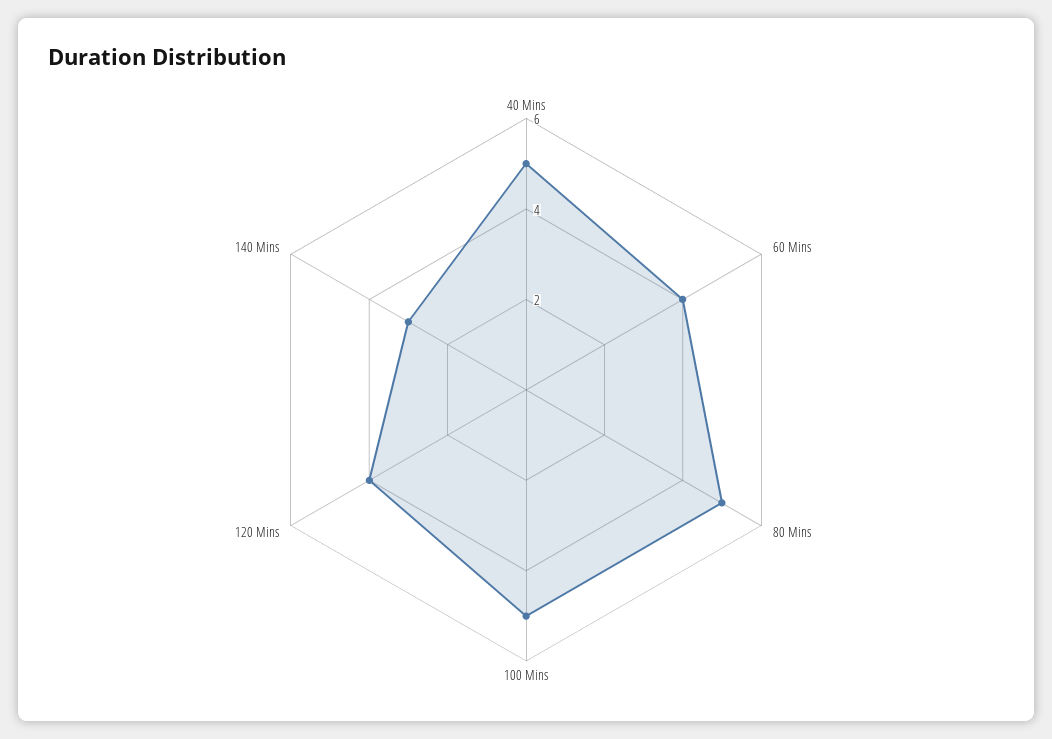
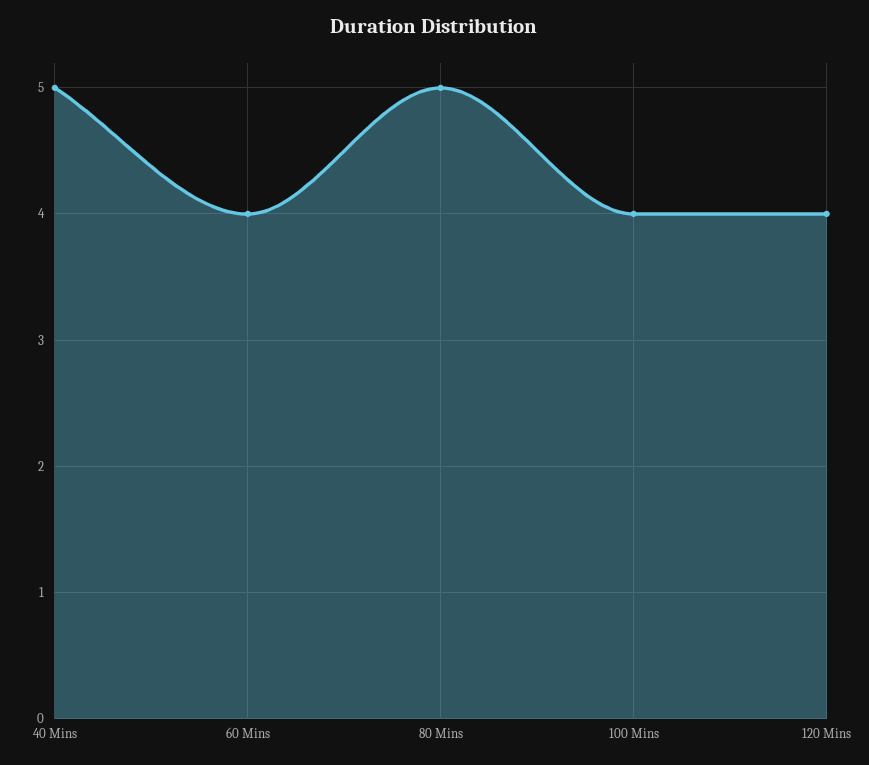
100 Mins: 5 -> 4
140 Mins: 3 -> none

